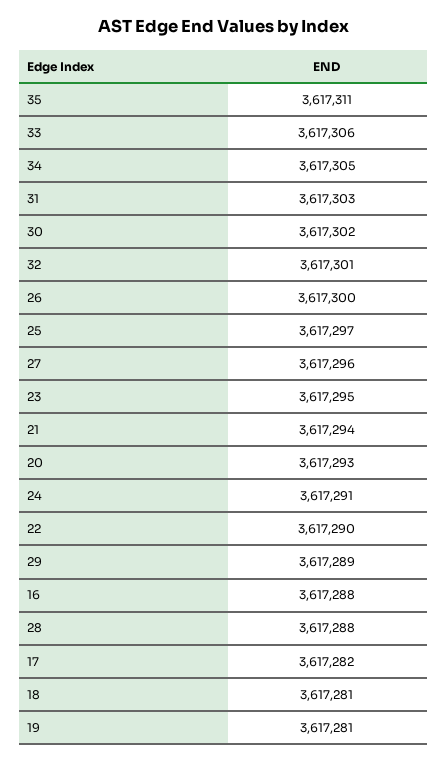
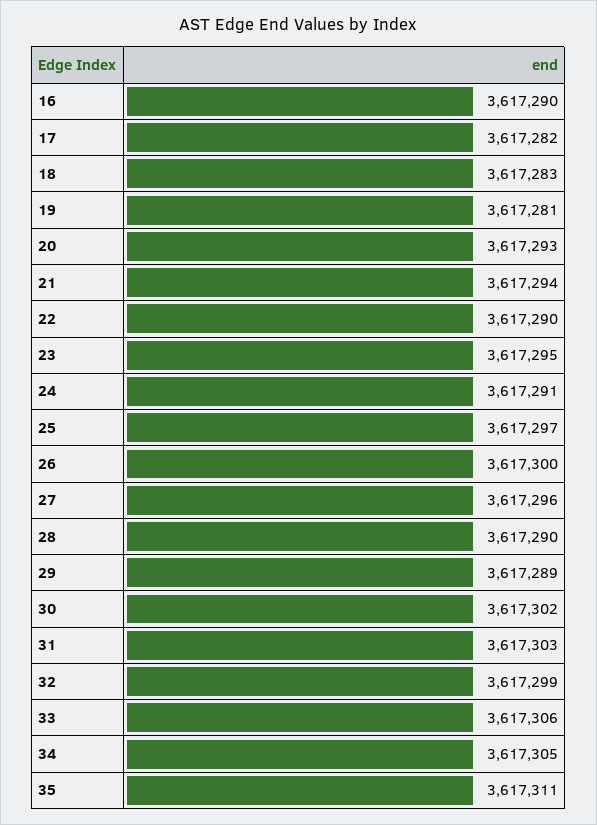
32: 3617301 -> 3617299
16: 3617288 -> 3617290
28: 3617288 -> 3617290
18: 3617281 -> 3617283

